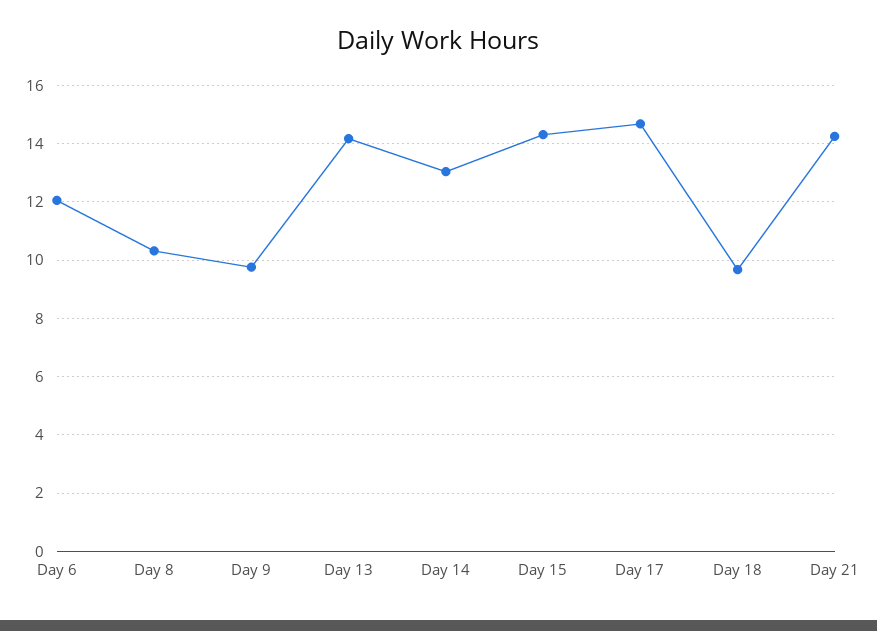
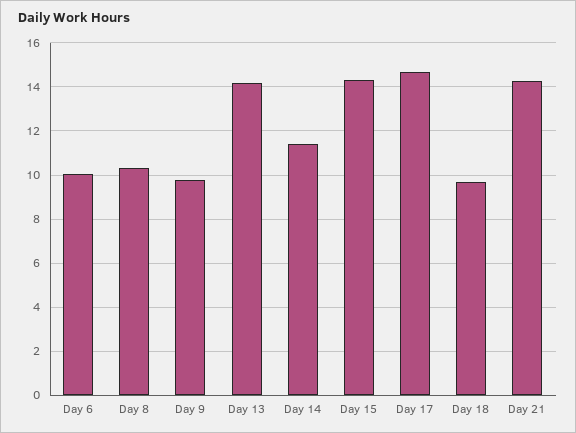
Day 6: 12 -> 10
Day 14: 13 -> 11.5

